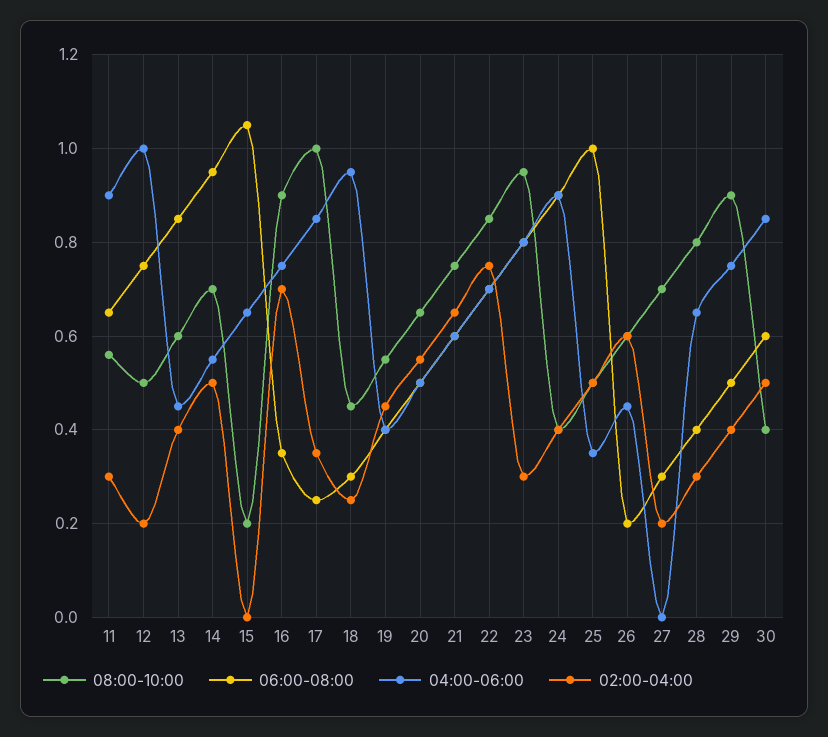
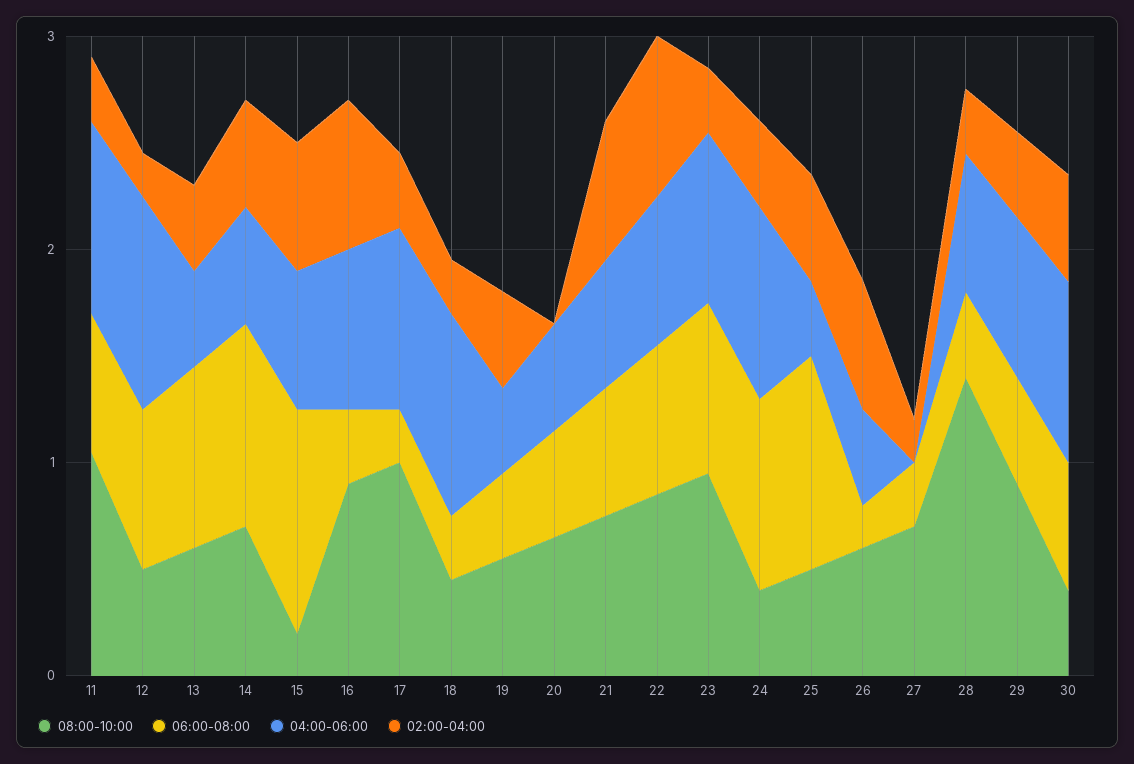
08:00-10:00, 11: 0.55 -> 1
02:00-04:00, 15: 0 -> 0.6
02:00-04:00, 20: 0.55 -> 0
08:00-10:00, 28: 0.8 -> 1.4

